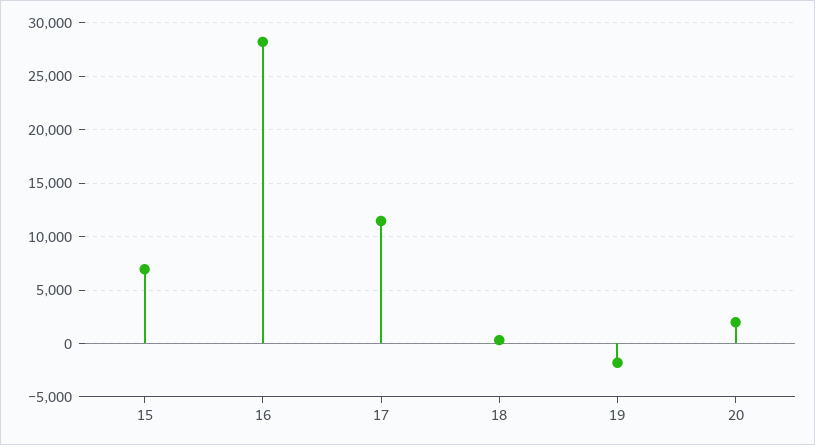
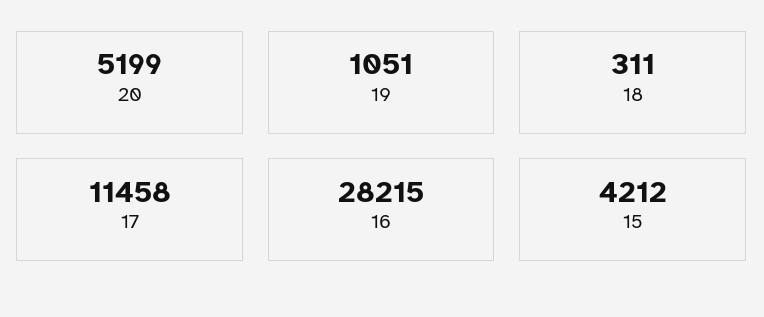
15: 7000 -> 4212
19: -2000 -> 1051
20: 2000 -> 5199

